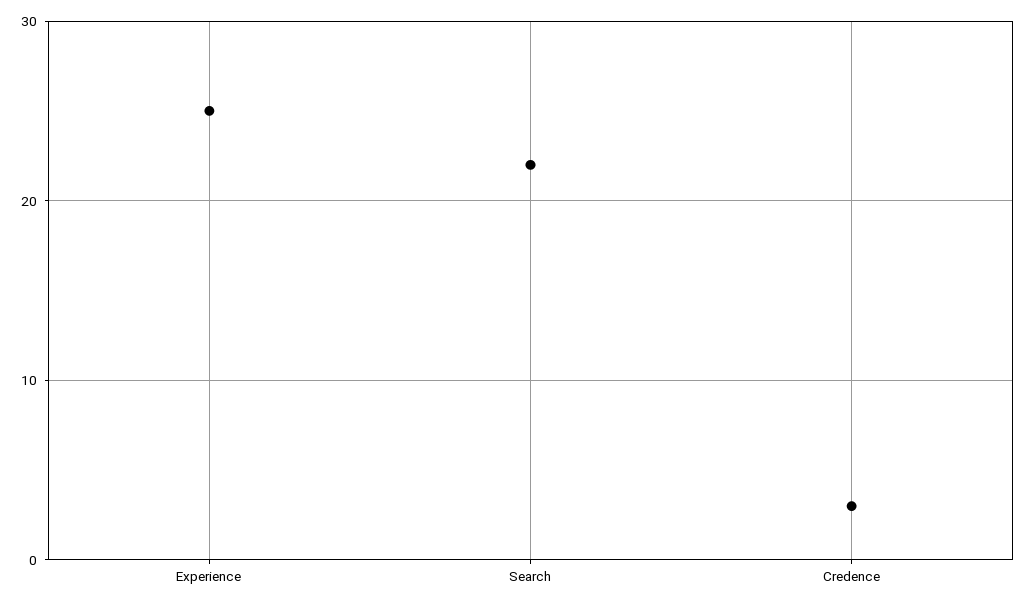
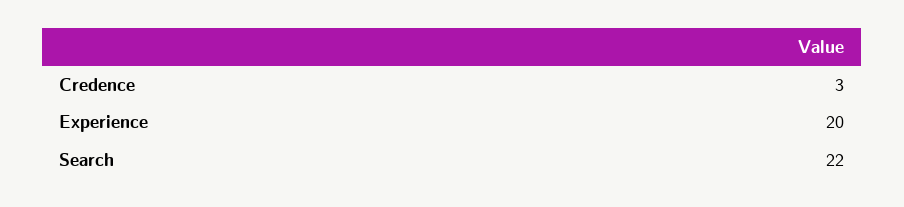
Experience: 25 -> 20

